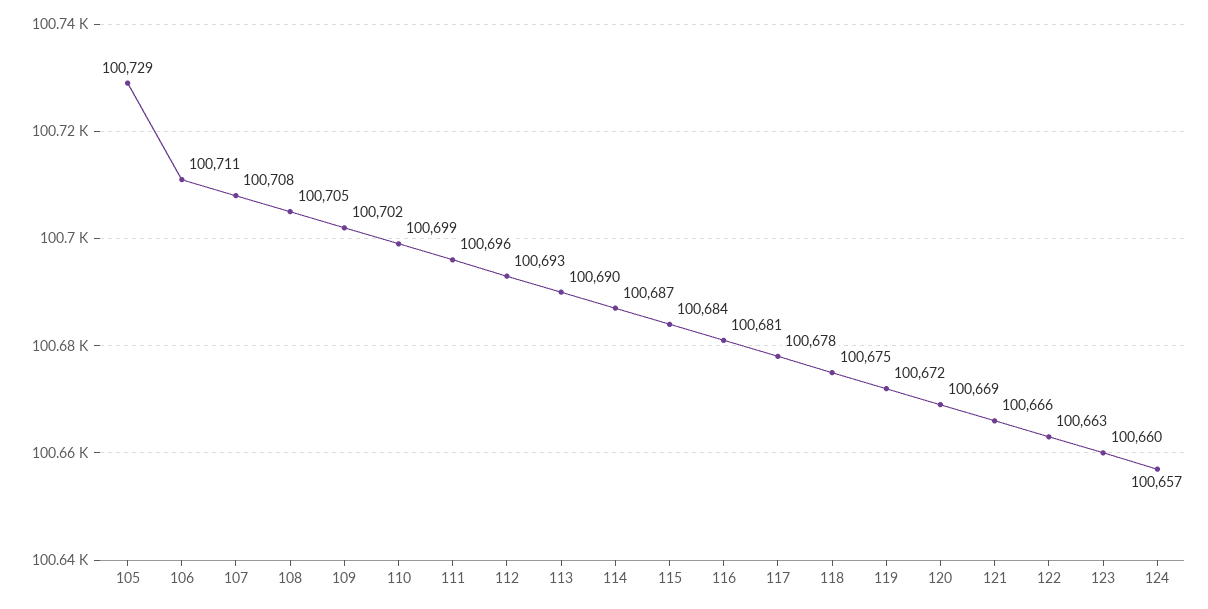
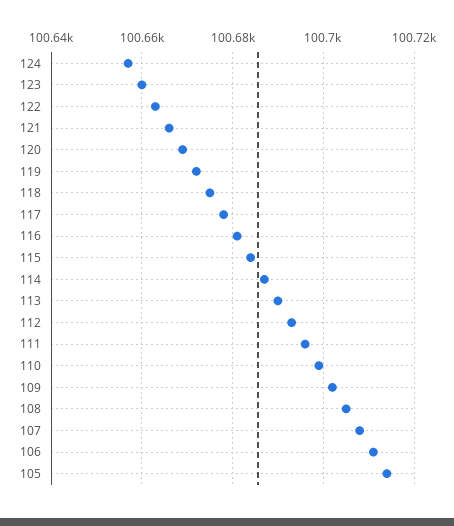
105: 100729 -> 100715

